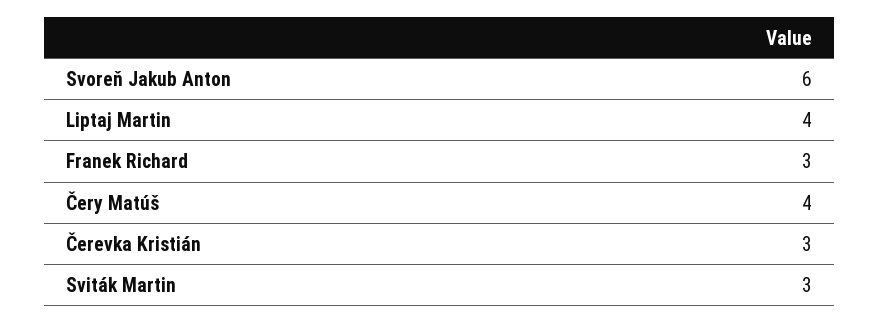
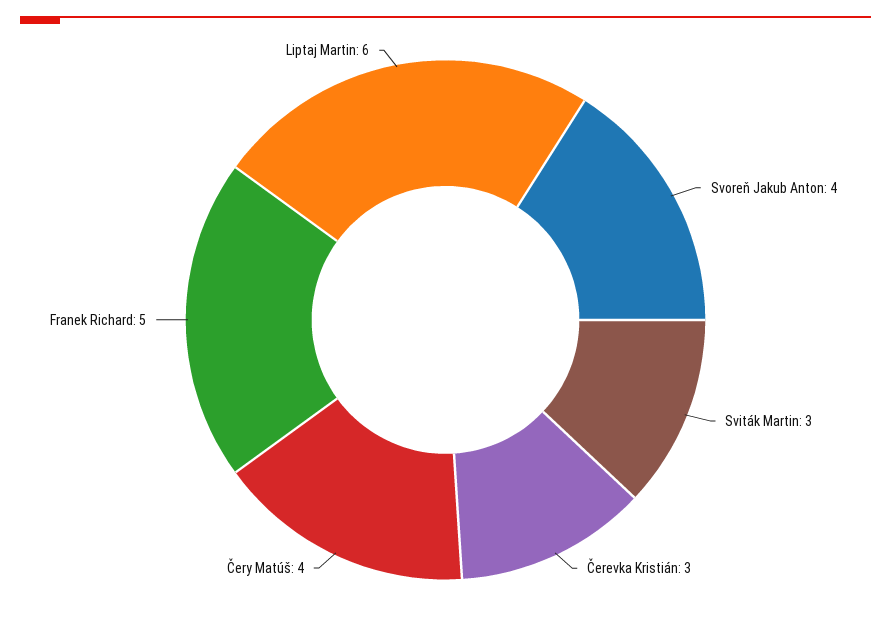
Svoreň Jakub Anton: 6 -> 4
Liptaj Martin: 4 -> 6
Franek Richard: 3 -> 5

